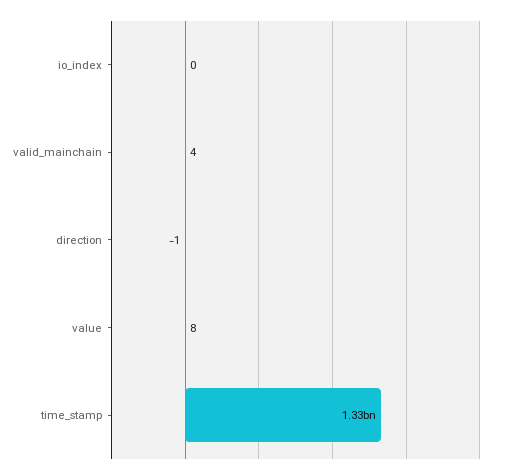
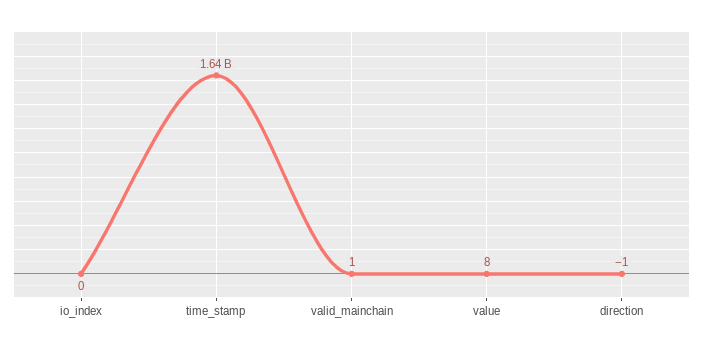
valid_mainchain: 4 -> 1
time_stamp: 1330000000 -> 1640000000

